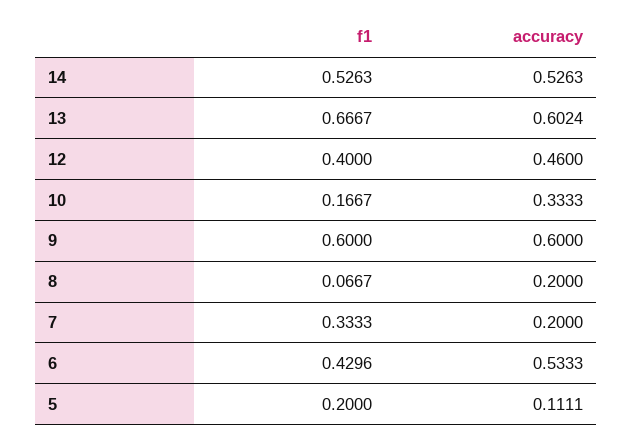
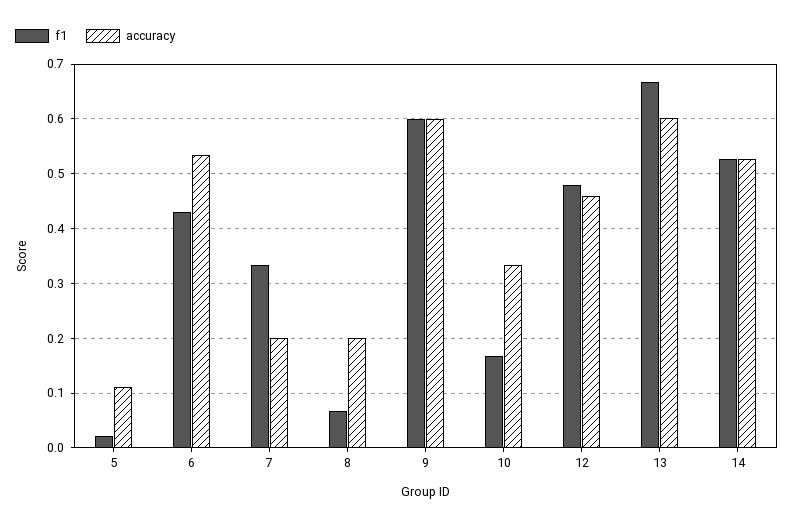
f1, 12: 0.4 -> 0.48
f1, 5: 0.2 -> 0.02

